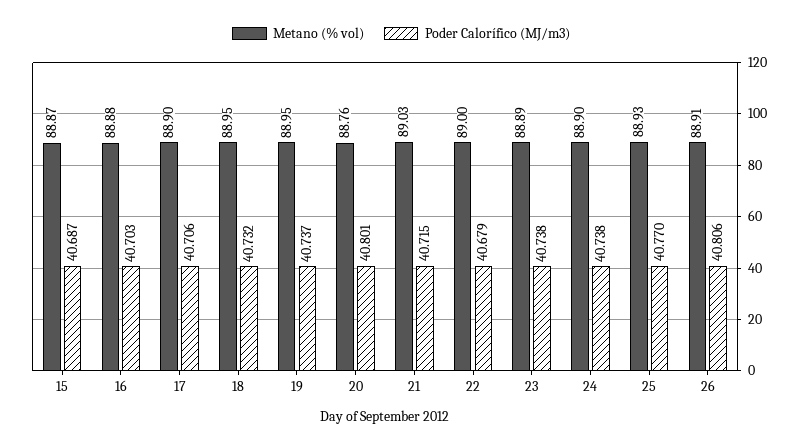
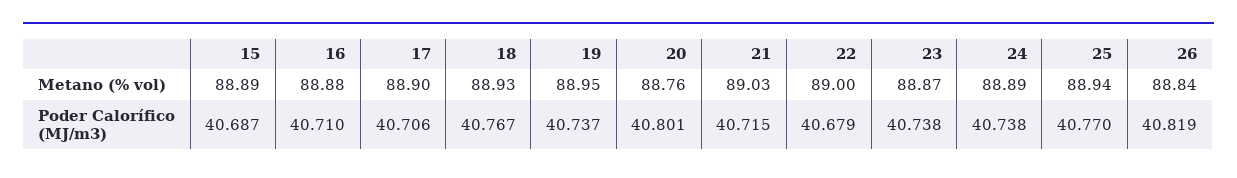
Metano (% vol), 15: 88.87 -> 88.89
Poder Calorífico (MJ/m3), 16: 40.703 -> 40.71
Metano (% vol), 18: 88.95 -> 88.93
Poder Calorífico (MJ/m3), 18: 40.732 -> 40.767
Metano (% vol), 23: 88.89 -> 88.87
Metano (% vol), 24: 88.9 -> 88.89
Metano (% vol), 25: 88.93 -> 88.94
Metano (% vol), 26: 88.91 -> 88.84
Poder Calorífico (MJ/m3), 26: 40.806 -> 40.819

